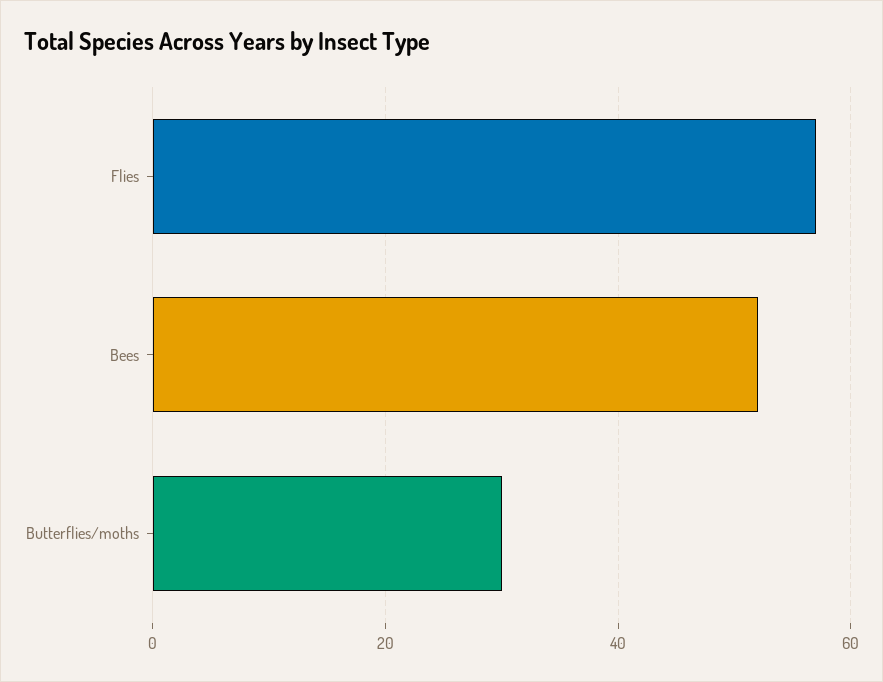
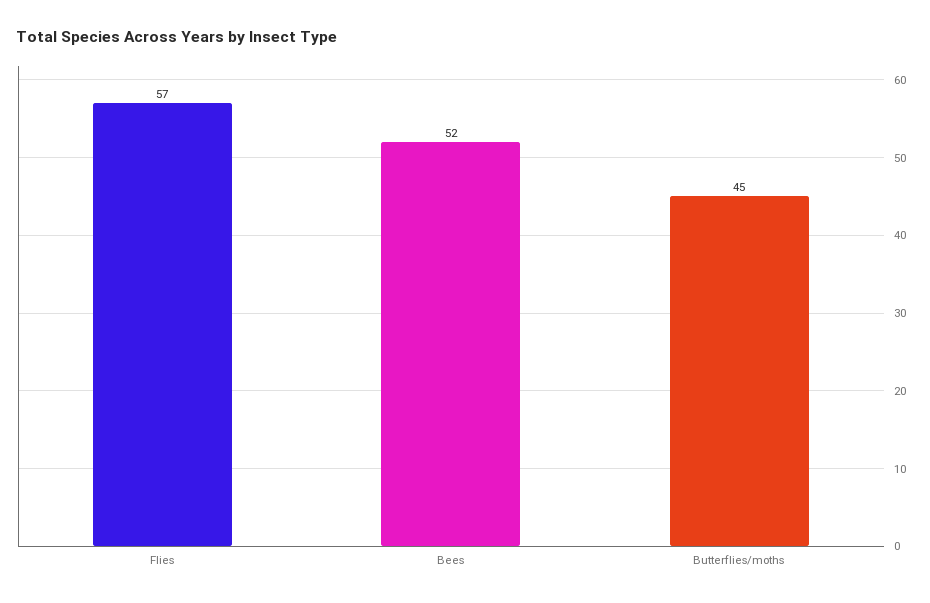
Butterflies/moths: 30 -> 45

